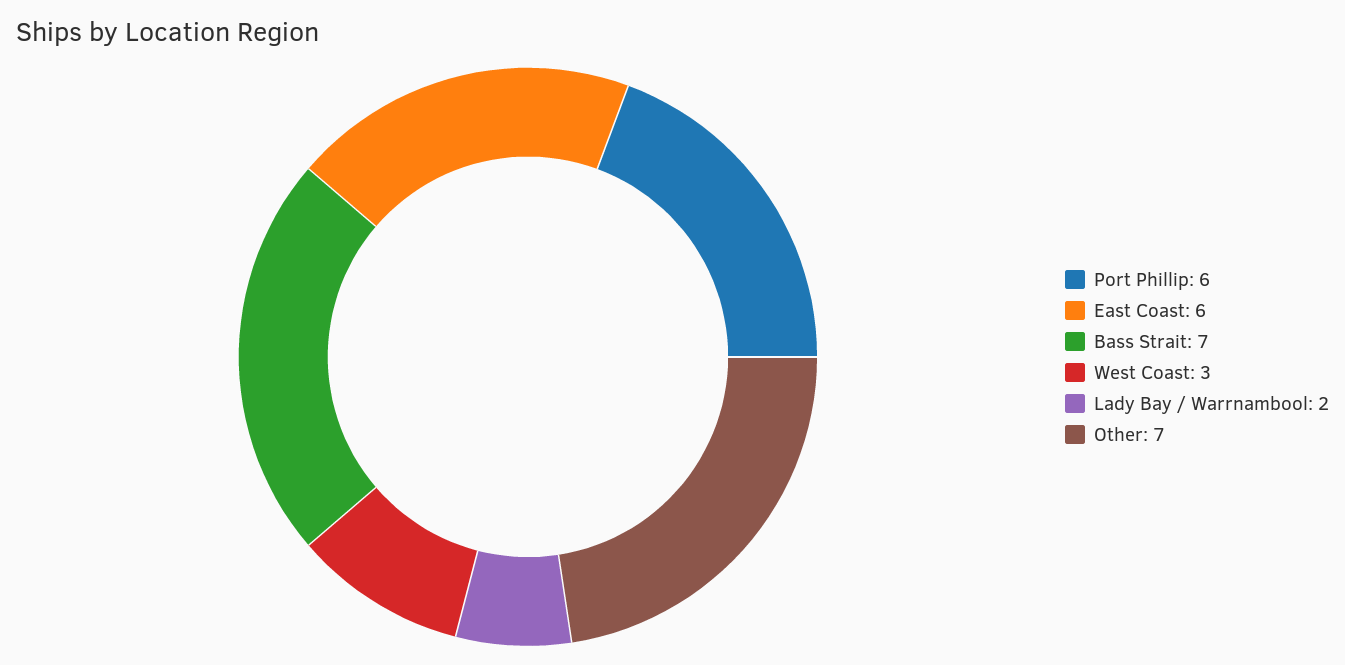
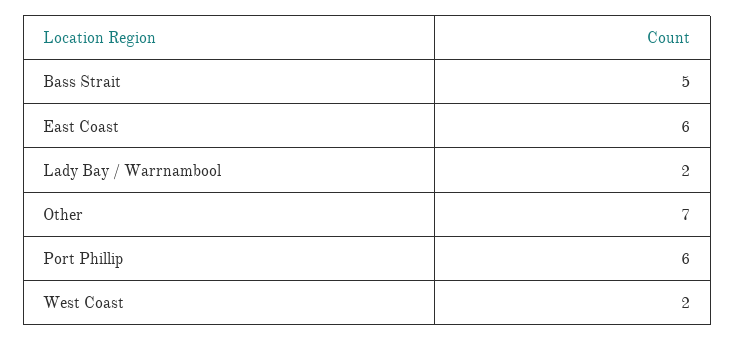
Bass Strait: 7 -> 5
West Coast: 3 -> 2

